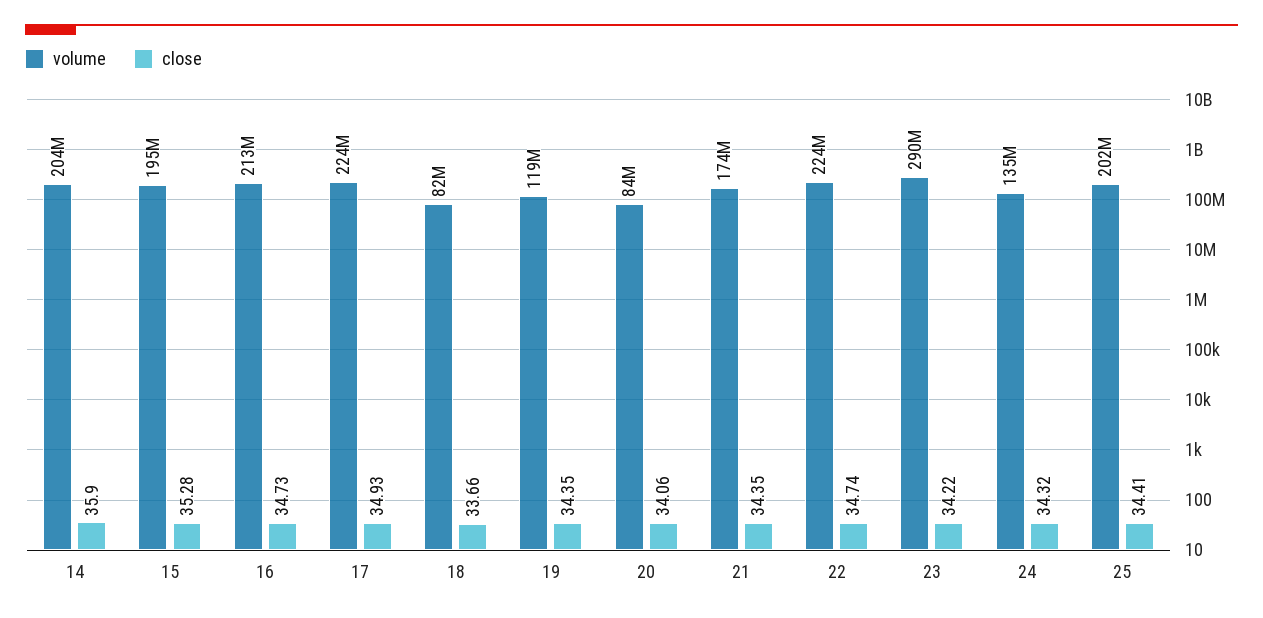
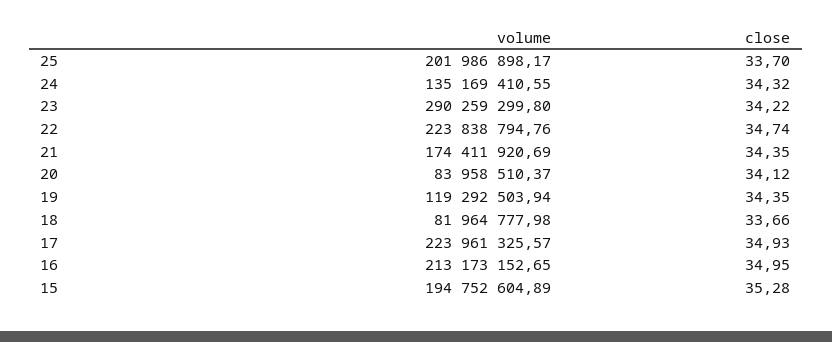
volume, 14: 204000000 -> none
close, 14: 35.9 -> none
close, 16: 34.73 -> 34.95
close, 20: 34.06 -> 34.12
close, 25: 34.41 -> 33.7

